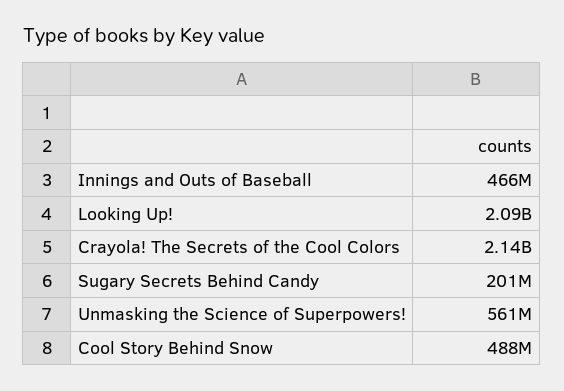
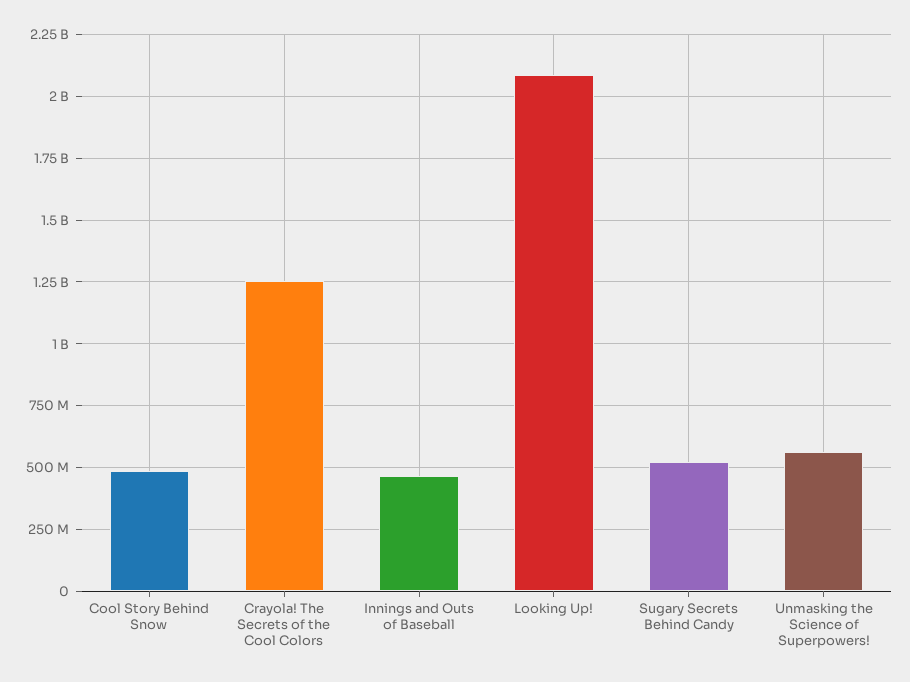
Crayola! The Secrets of the Cool Colors: 2140000000 -> 1250000000
Sugary Secrets Behind Candy: 201000000 -> 525000000

